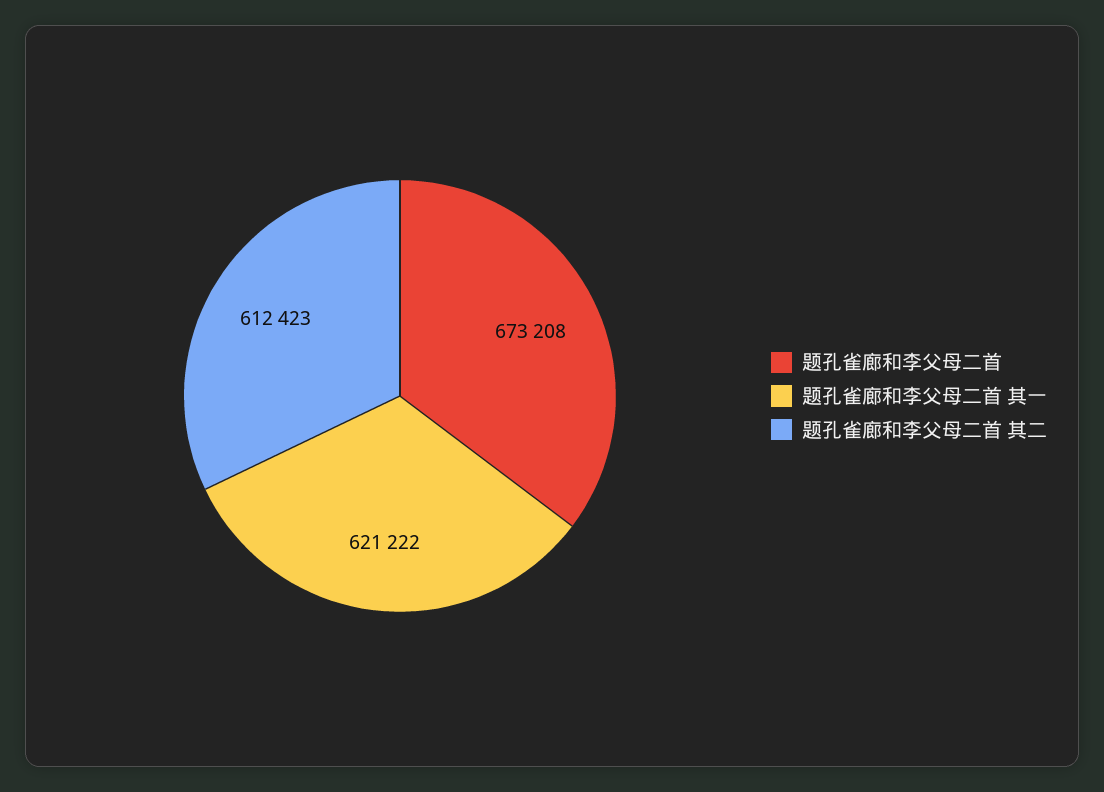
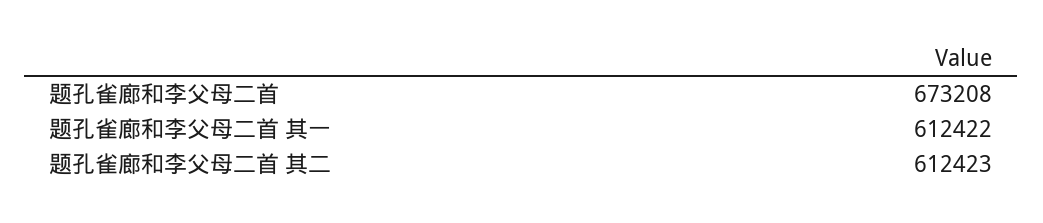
题孔雀廊和李父母二首 其一: 621222 -> 612422

